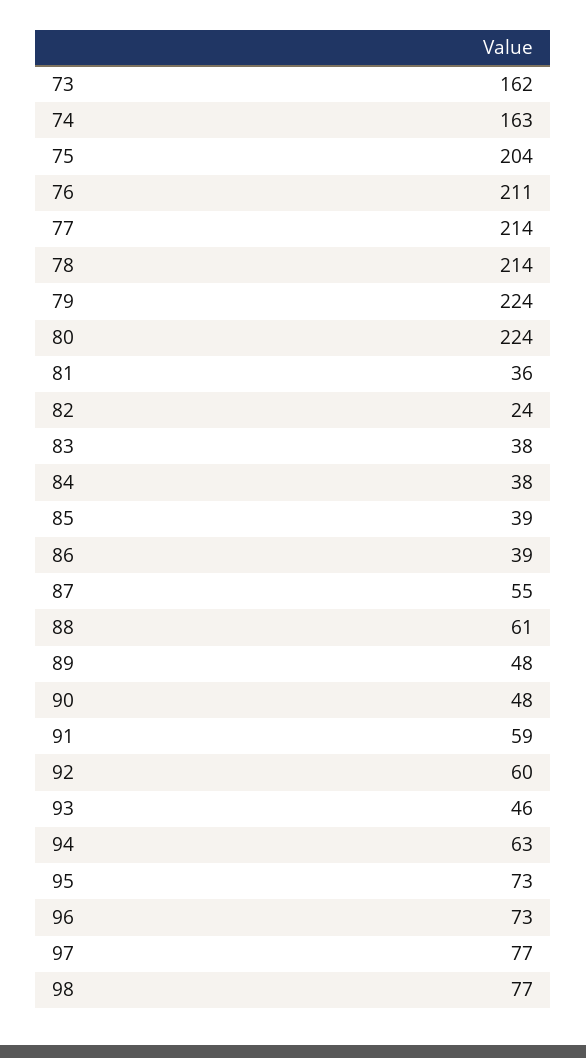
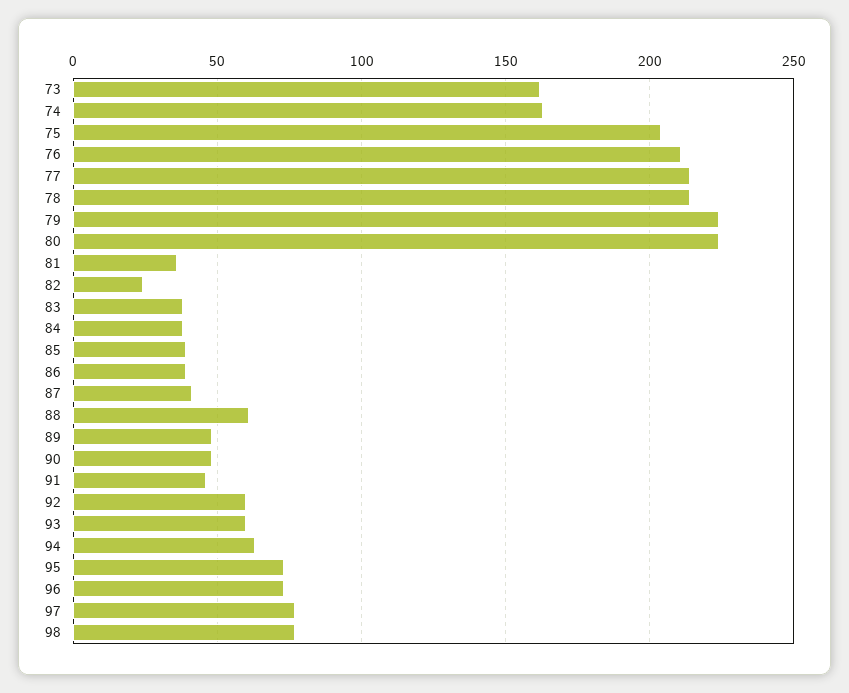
87: 55 -> 40
91: 59 -> 45
93: 46 -> 60

